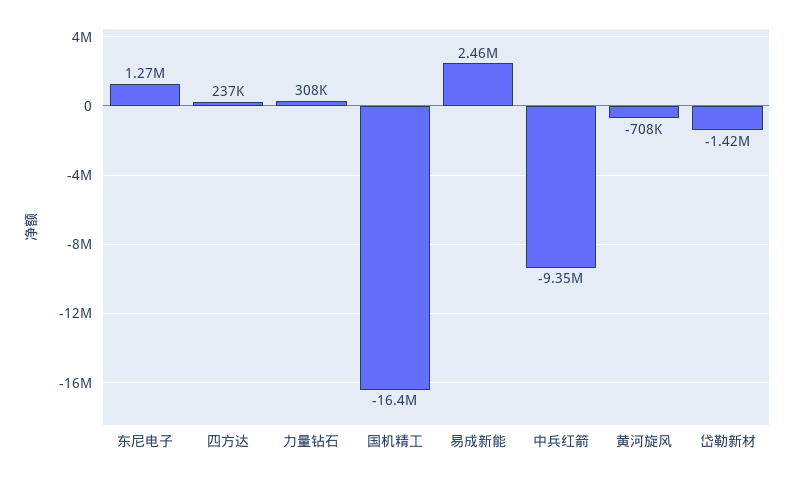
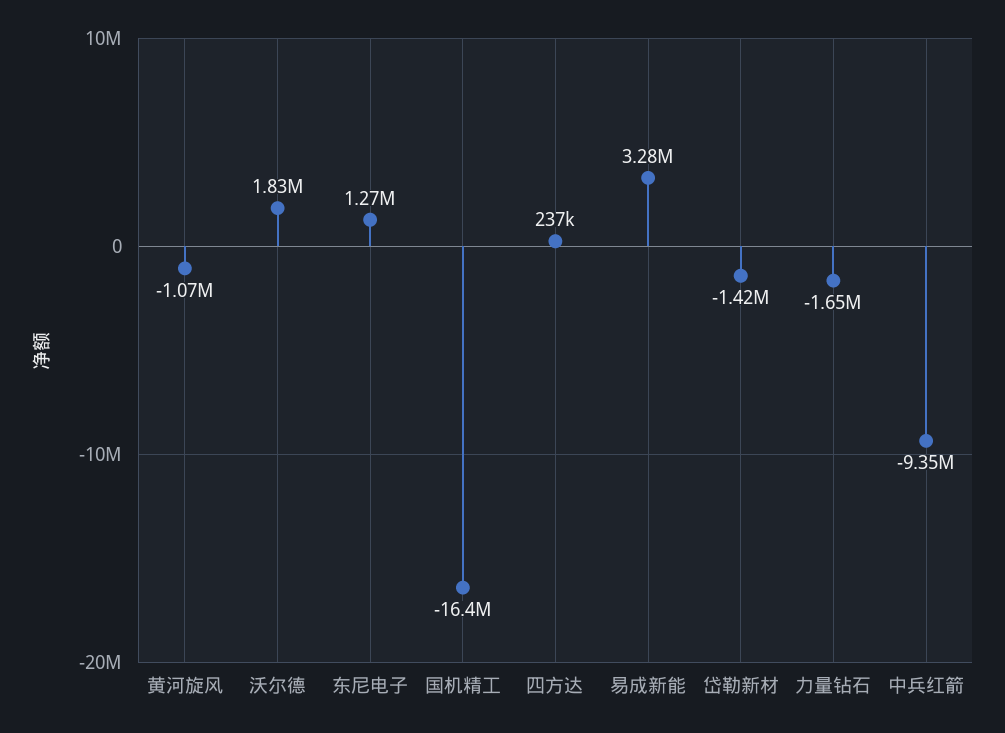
力量钻石: 308000 -> -1650000
易成新能: 2460000 -> 3280000
黄河旋风: -708000 -> -1070000
沃尔德: none -> 1830000

